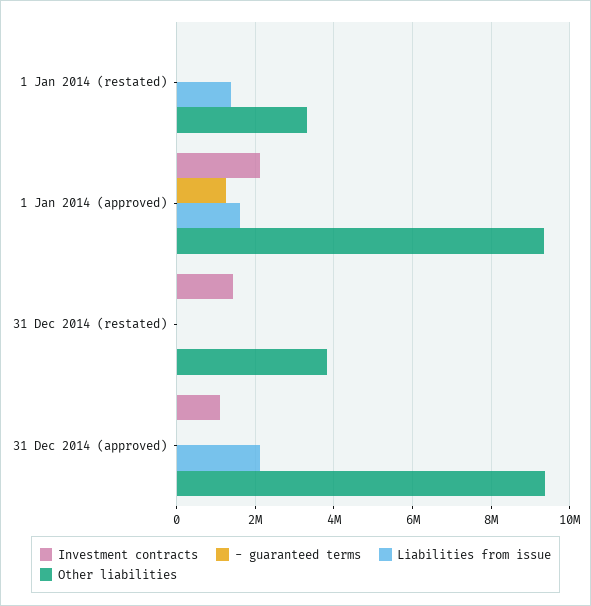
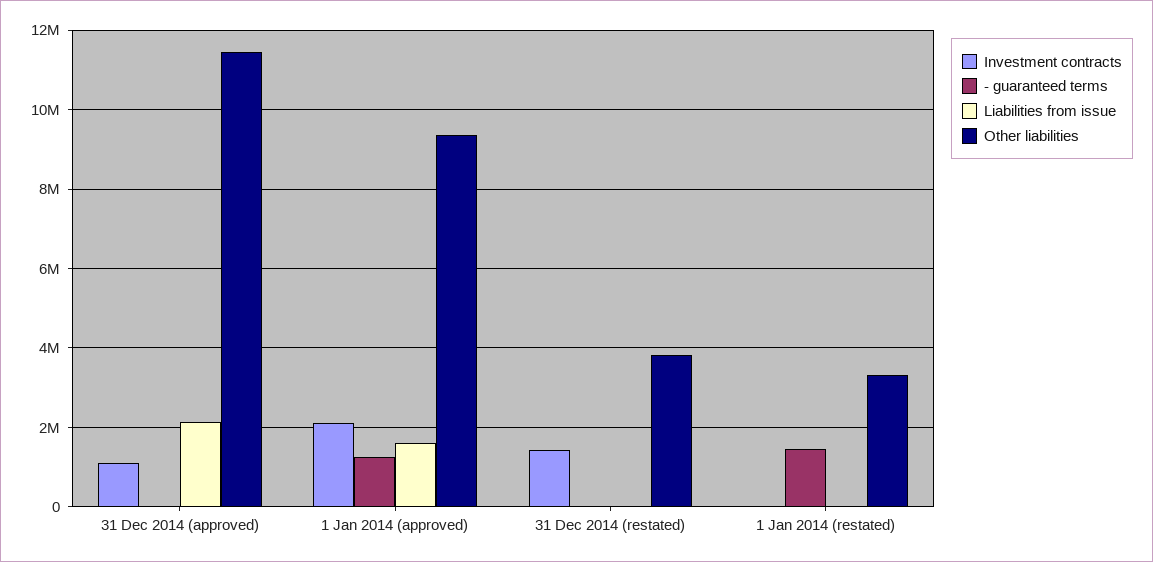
- guaranteed terms, 1 Jan 2014 (restated): 0 -> 1400000
Liabilities from issue, 1 Jan 2014 (restated): 1400000 -> 0
Other liabilities, 31 Dec 2014 (approved): 9400000 -> 11400000

